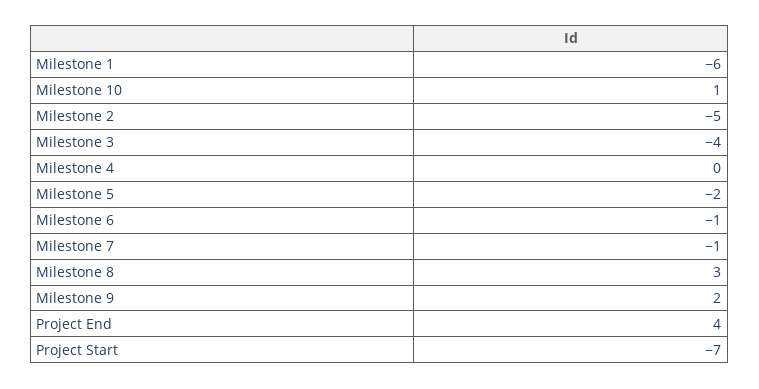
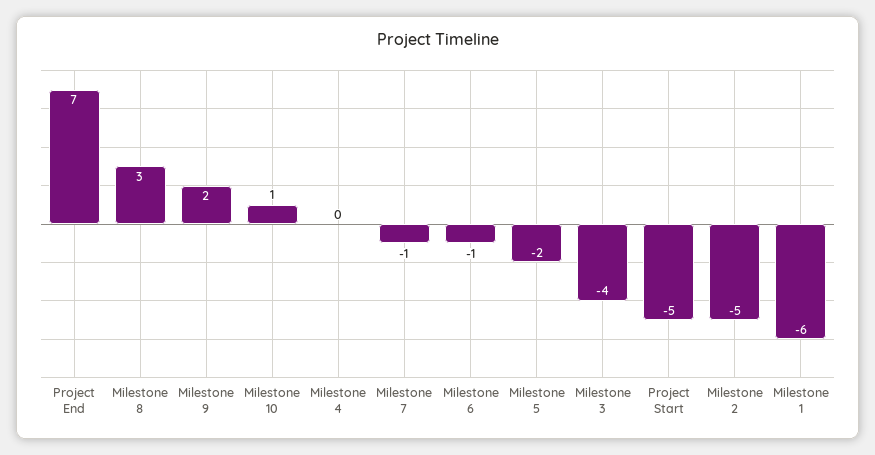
Project End: 4 -> 7
Project Start: -7 -> -5

